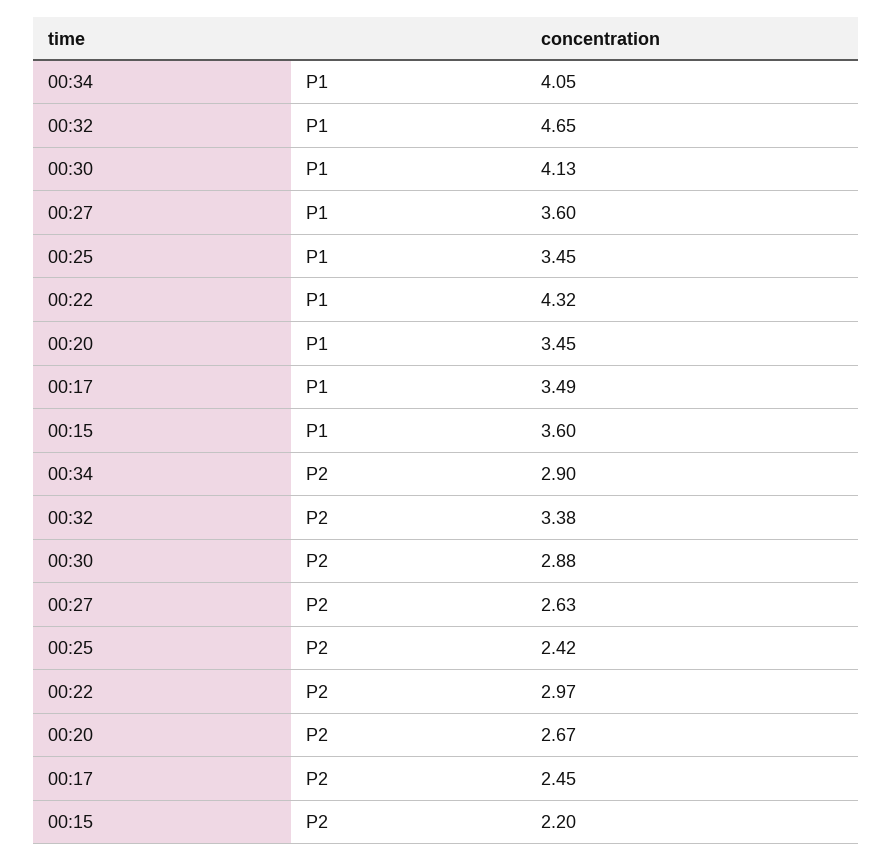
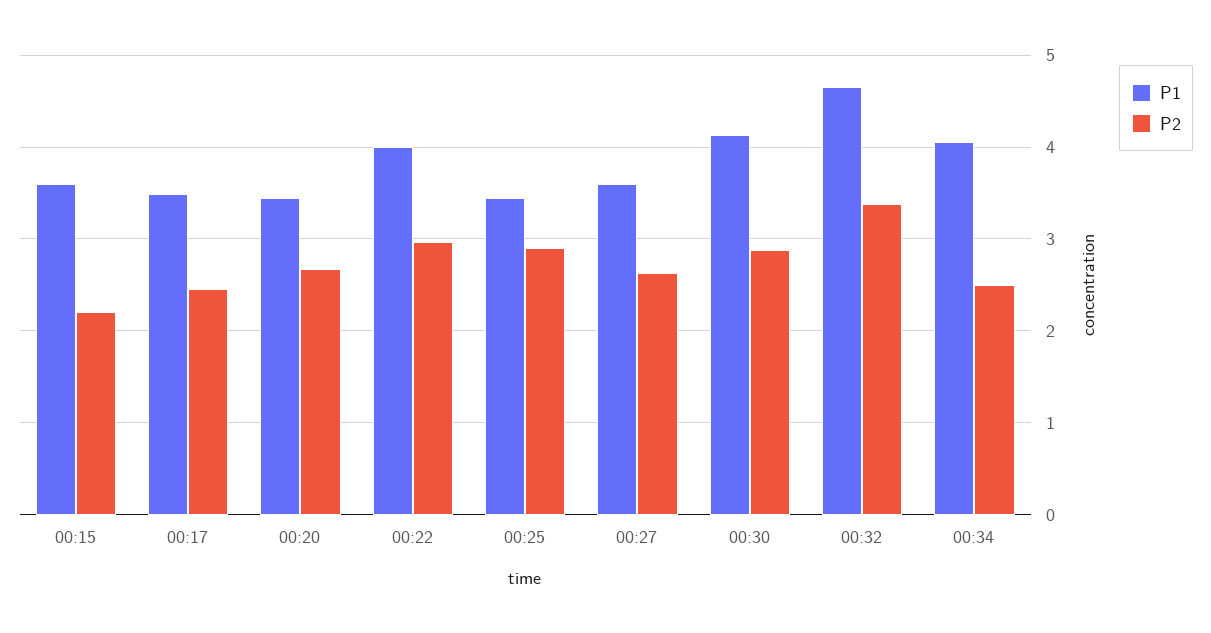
P1, 00:22: 4.32 -> 4
P2, 00:34: 2.9 -> 2.5
P2, 00:25: 2.42 -> 2.9

